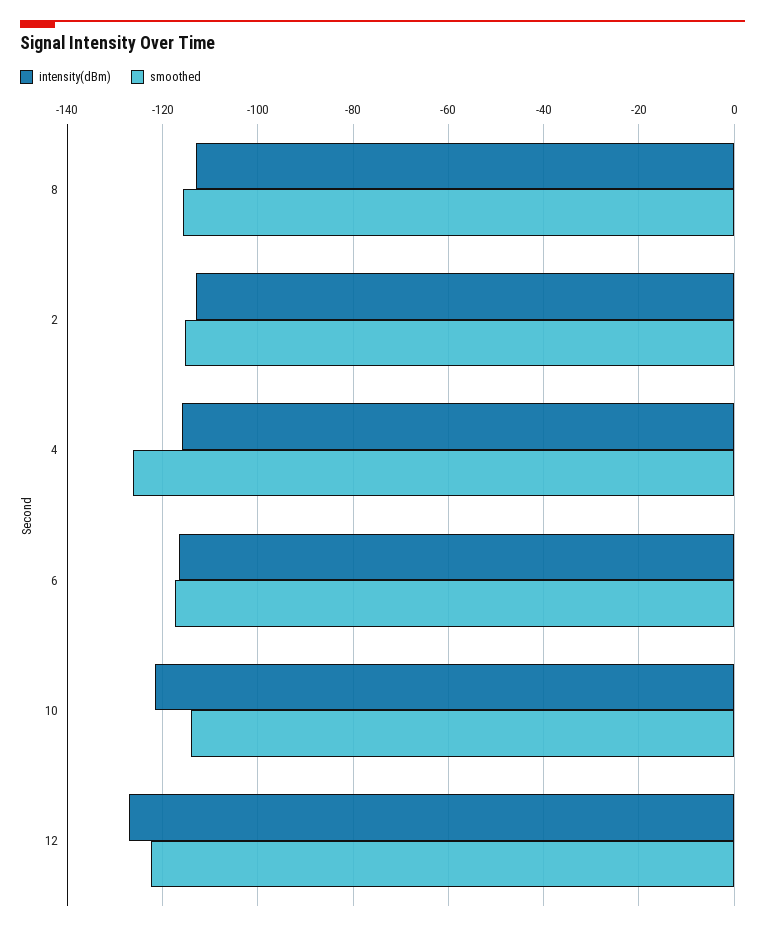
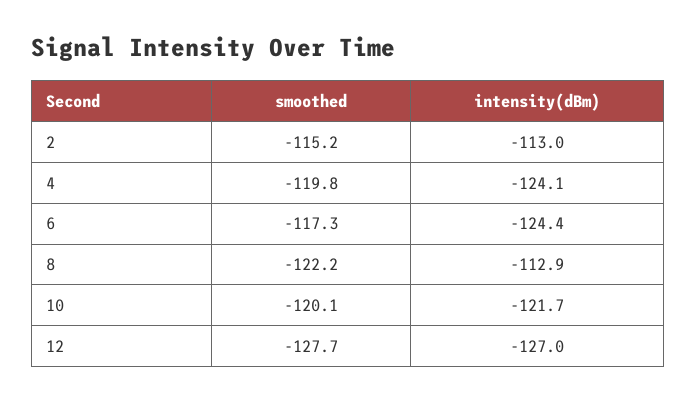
smoothed, 8: -116 -> -122.2
intensity(dBm), 4: -116 -> -124.1
smoothed, 4: -126 -> -119.8
intensity(dBm), 6: -116 -> -124.4
smoothed, 10: -114 -> -120.1
smoothed, 12: -122 -> -127.7

